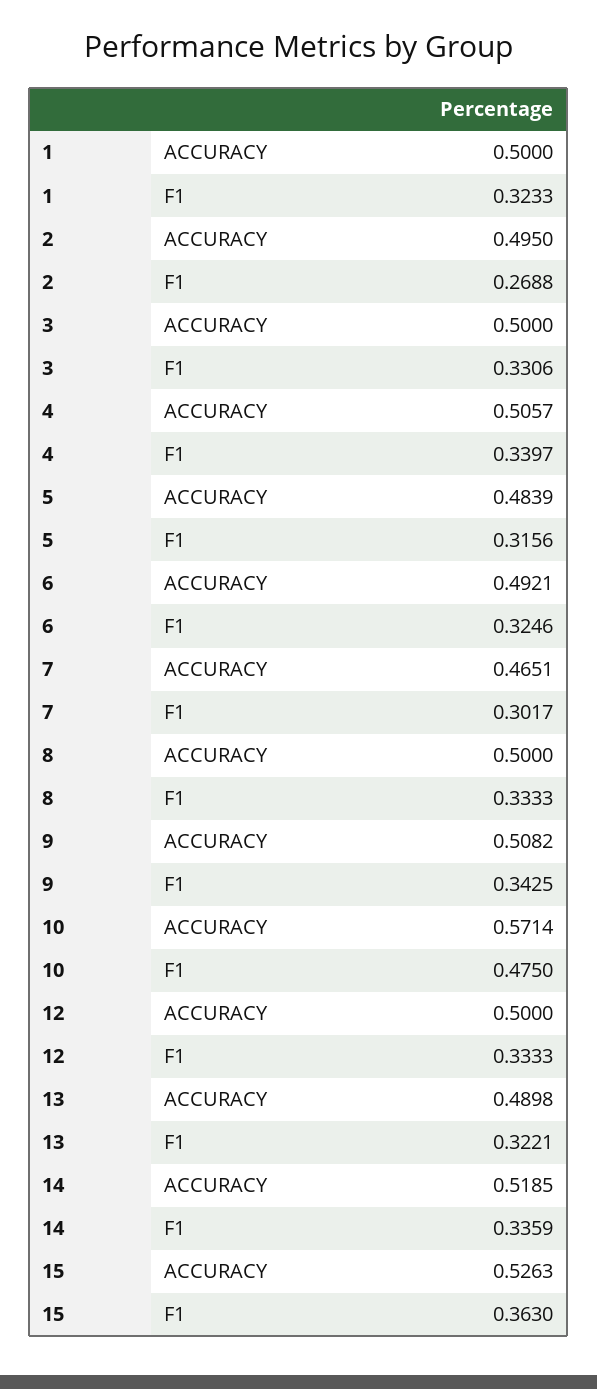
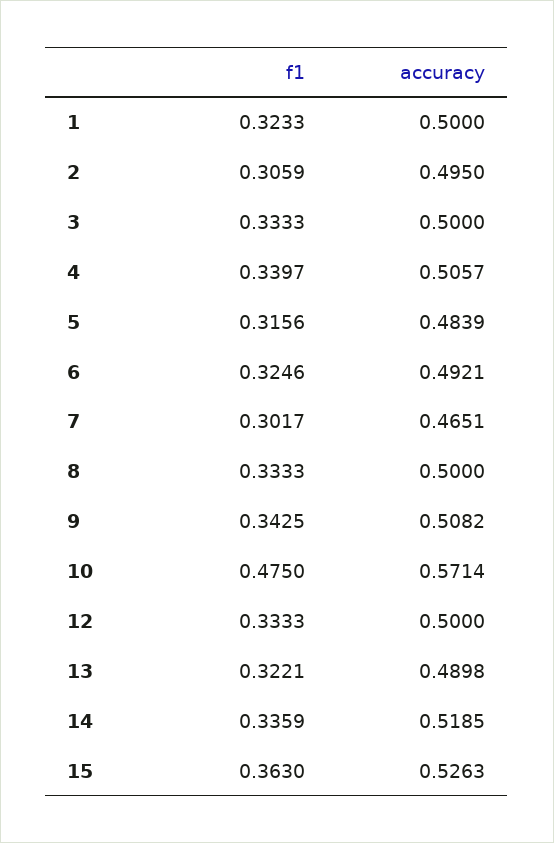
2, F1: 0.2688 -> 0.3059
3, F1: 0.3306 -> 0.3333

